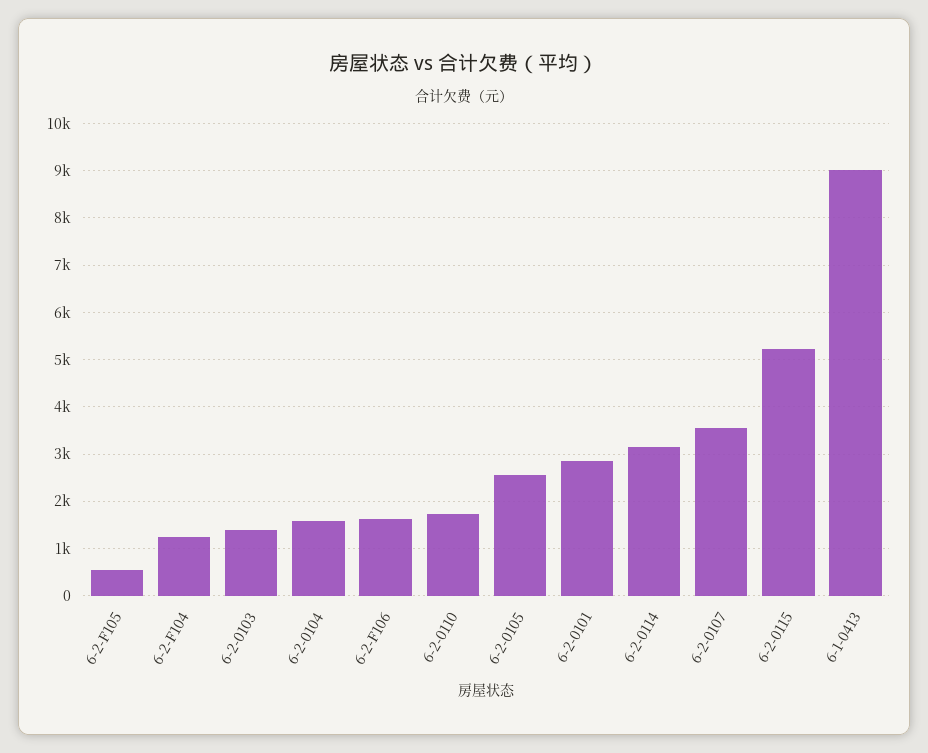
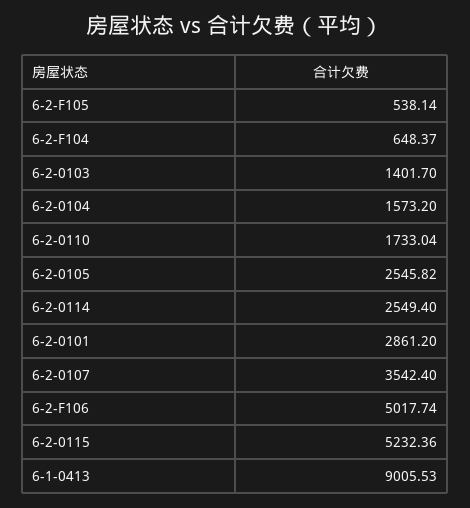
6-2-F104: 1200 -> 648.37
6-2-F106: 1600 -> 5017.74
6-2-0114: 3200 -> 2549.4

